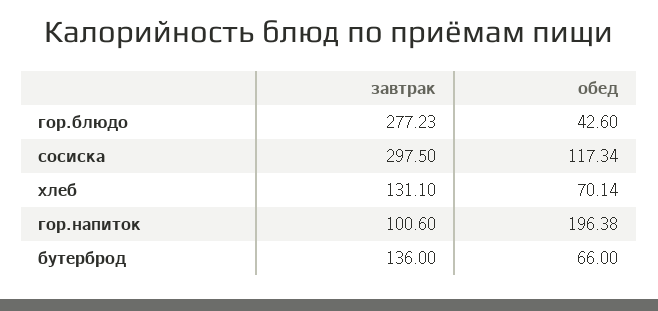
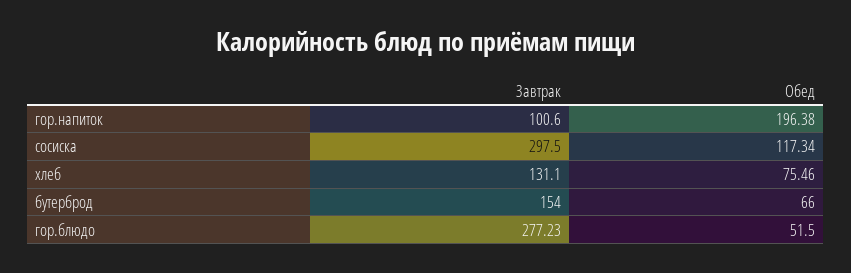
обед, гор.блюдо: 42.6 -> 51.5
обед, хлеб: 70.14 -> 75.46
завтрак, бутерброд: 136 -> 154

